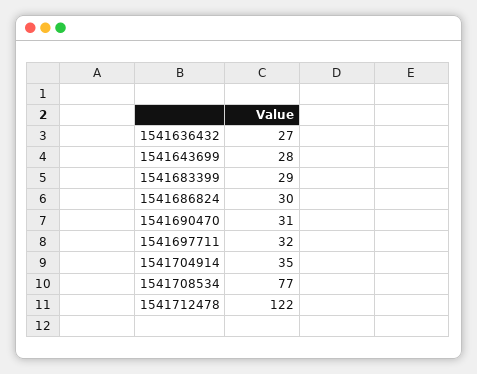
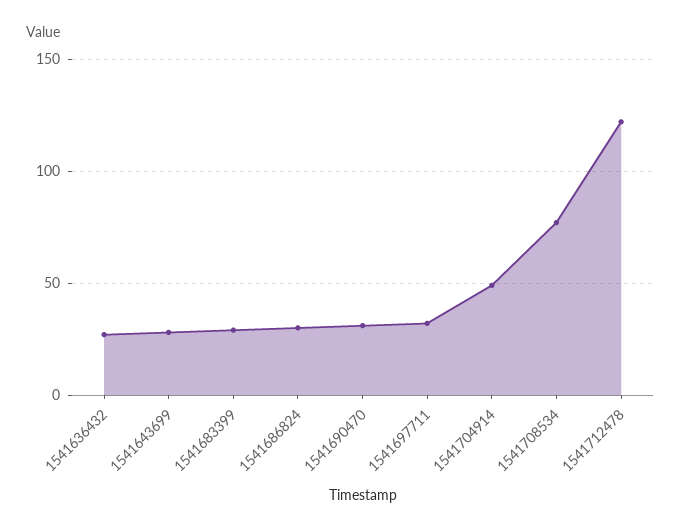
1541704914: 35 -> 50

